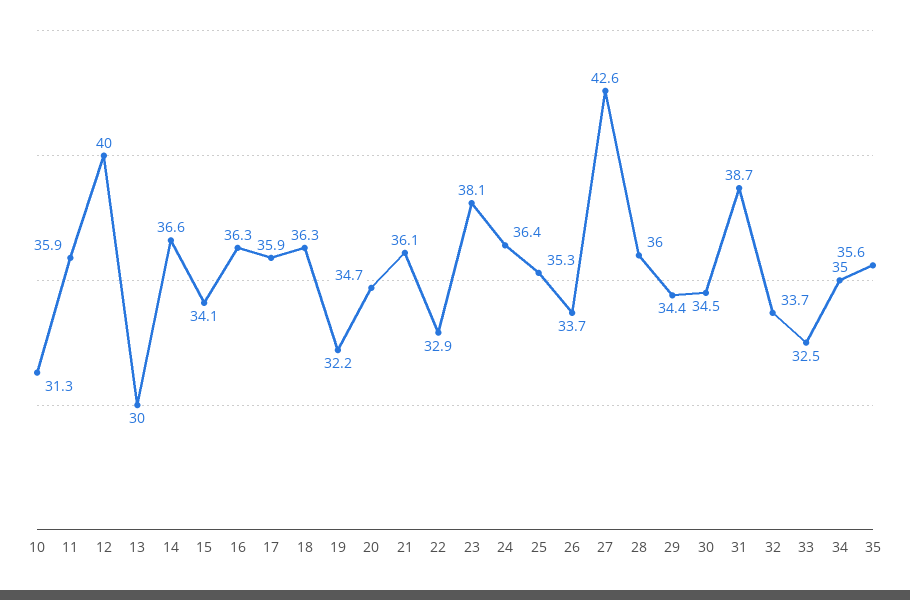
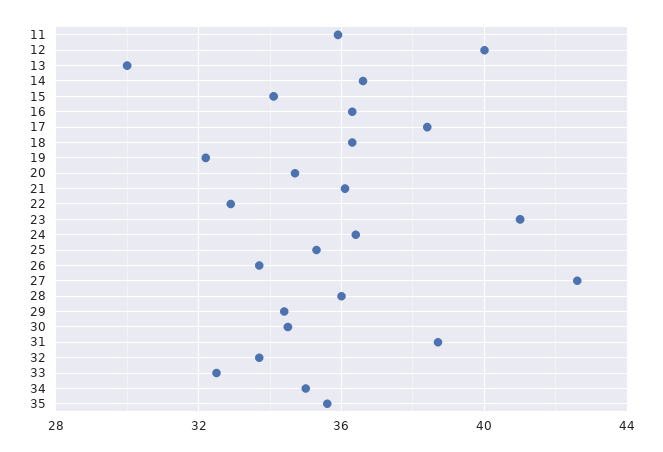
10: 31.3 -> none
17: 35.9 -> 38.5
23: 38.1 -> 41

